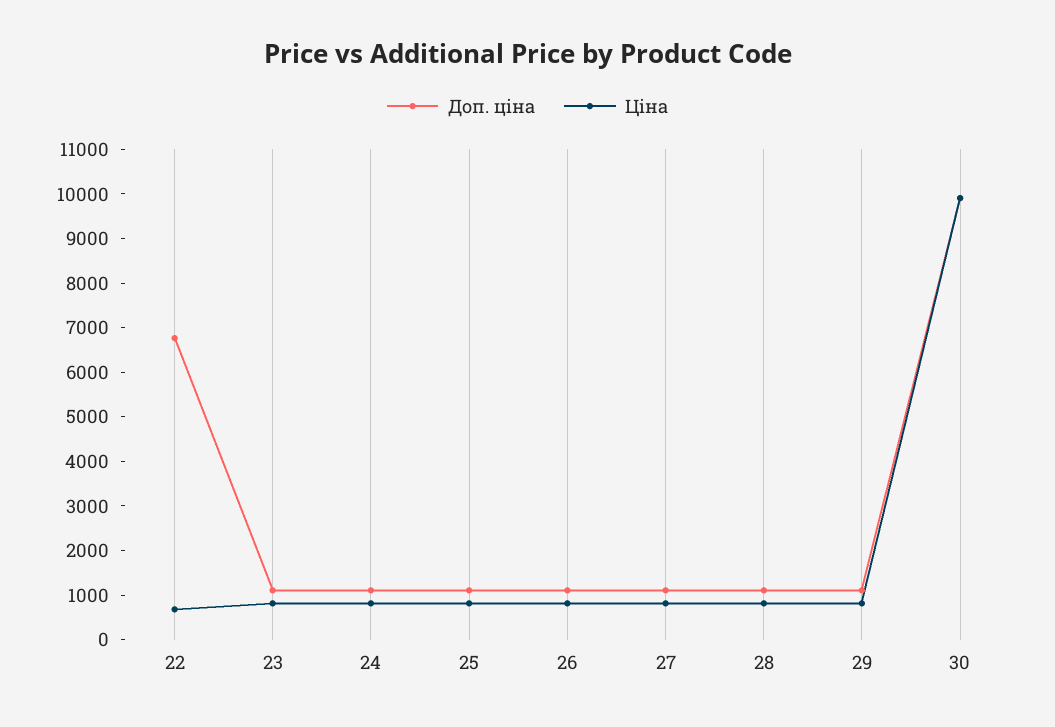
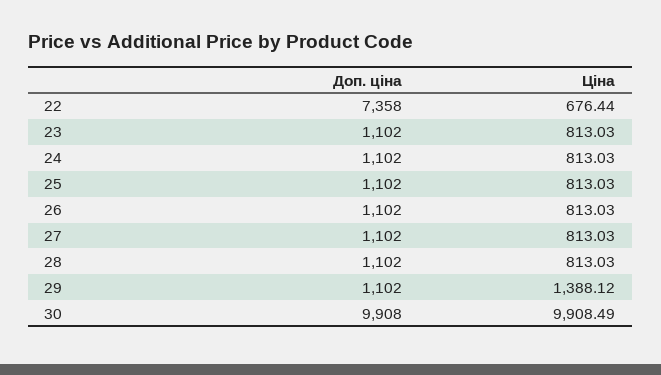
Доп. ціна, 22: 6800 -> 7358
Ціна, 29: 800 -> 1388.12

